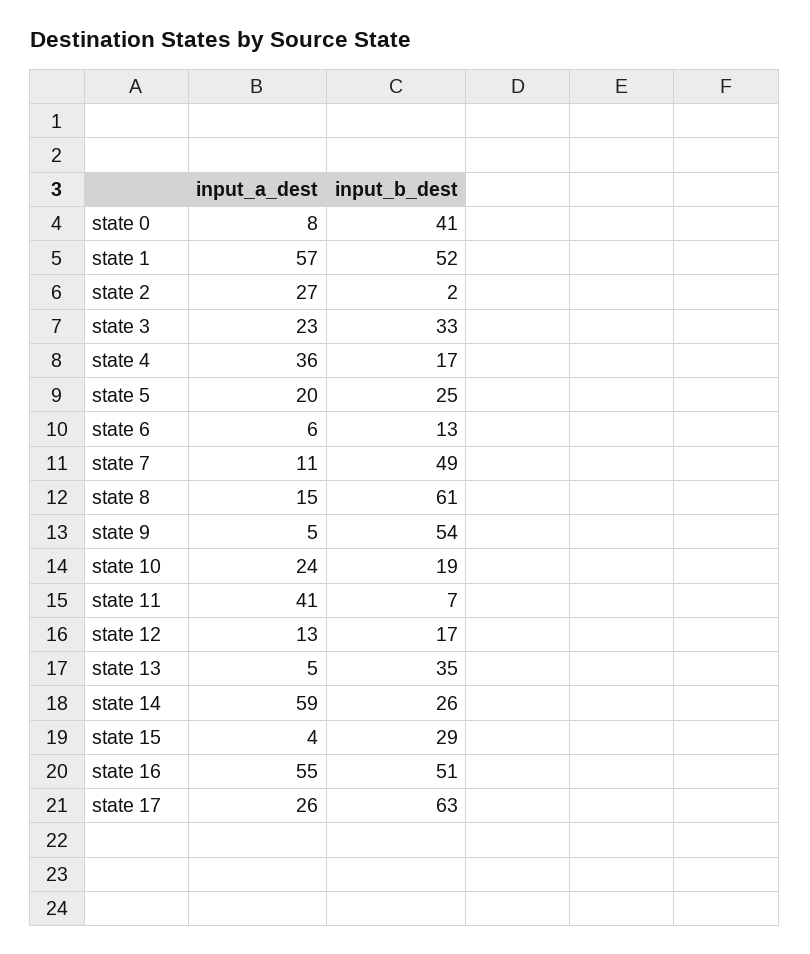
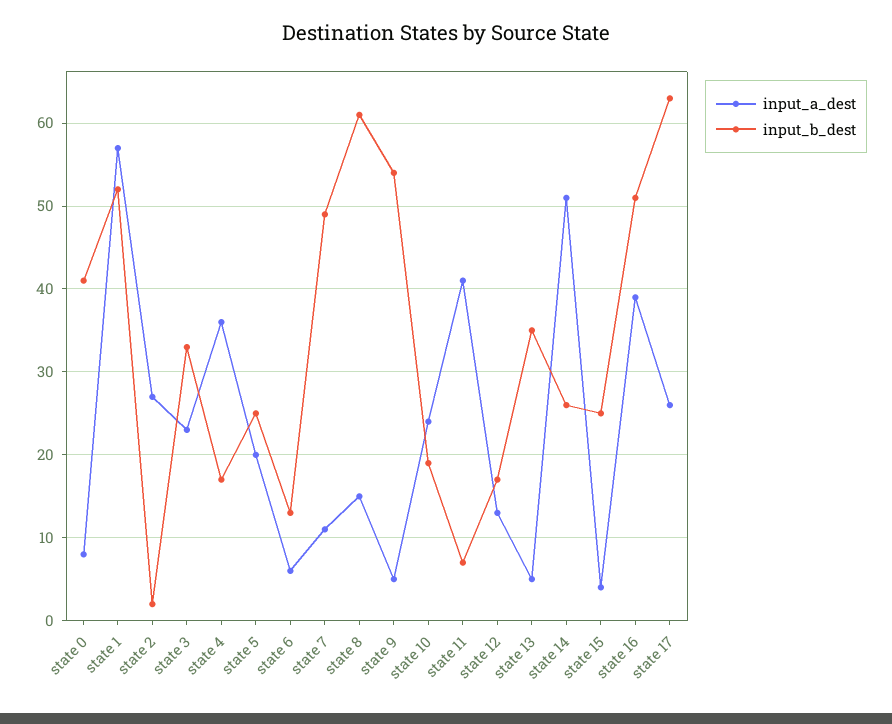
input_a_dest, state 14: 59 -> 51
input_b_dest, state 15: 29 -> 25
input_a_dest, state 16: 55 -> 39

